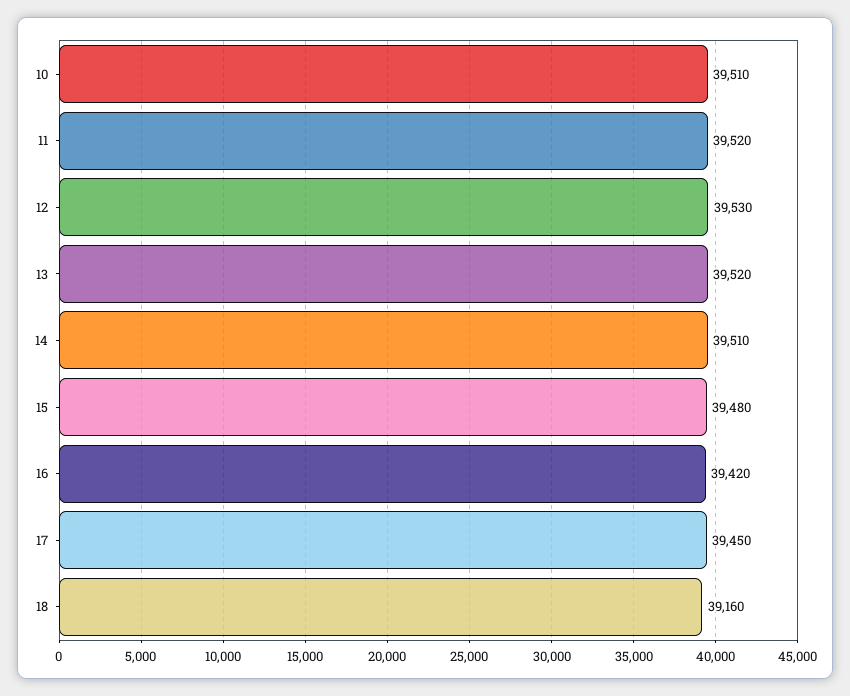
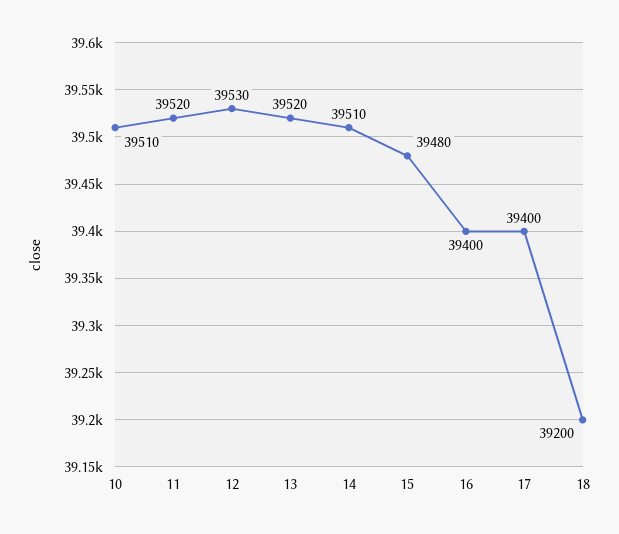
16: 39420 -> 39400
17: 39450 -> 39400
18: 39160 -> 39200

